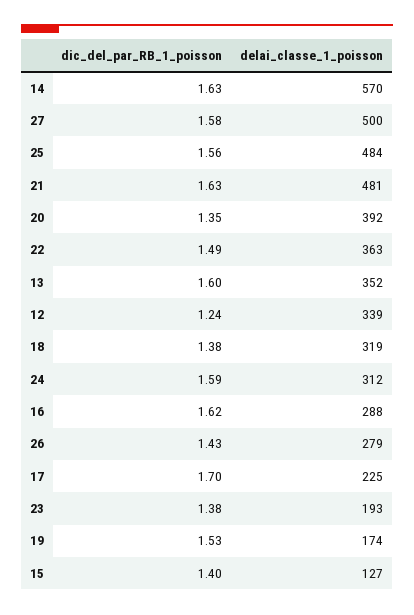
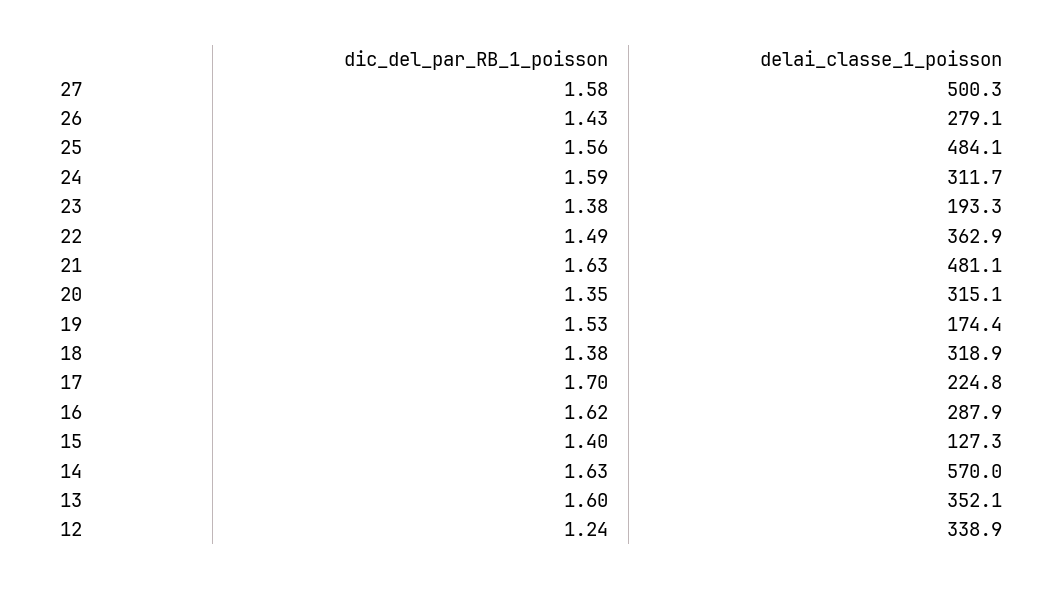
delai_classe_1_poisson, 20: 392 -> 315.1

